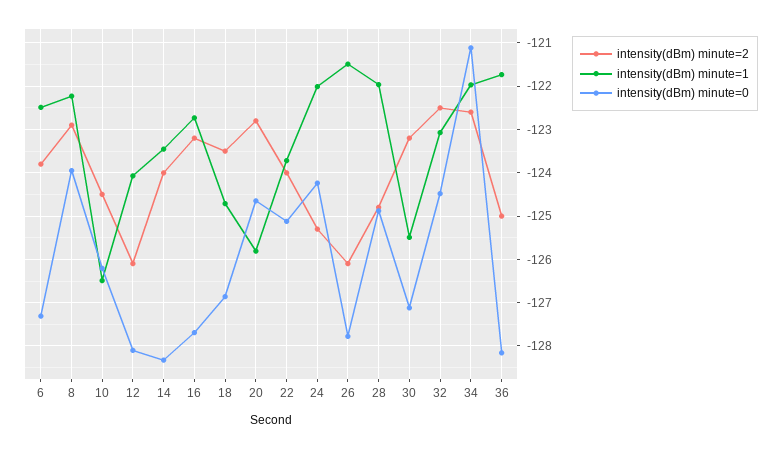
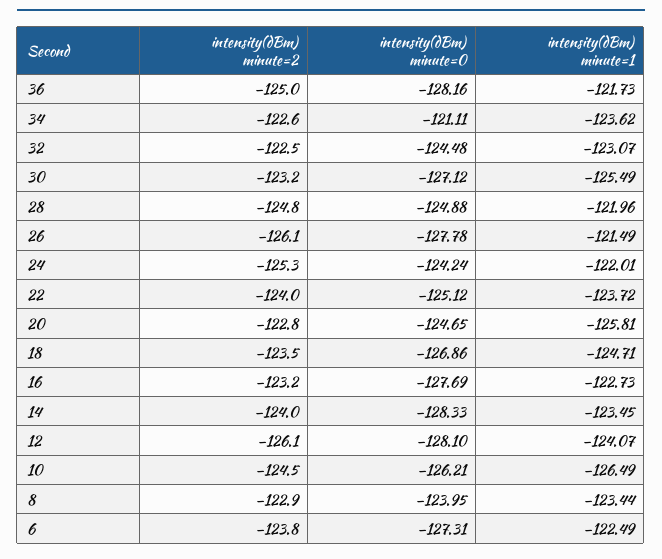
intensity(dBm) minute=1, 8: -122.2 -> -123.44
intensity(dBm) minute=1, 34: -122 -> -123.62

